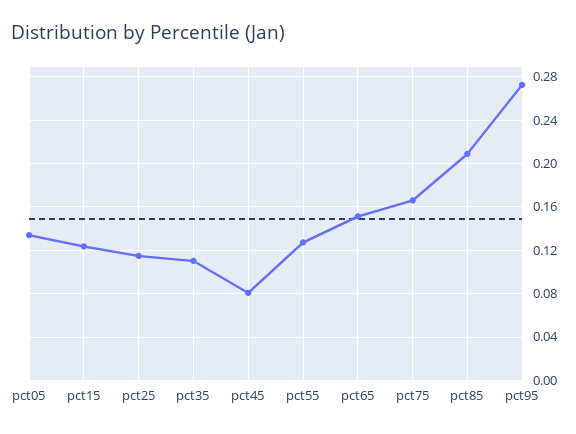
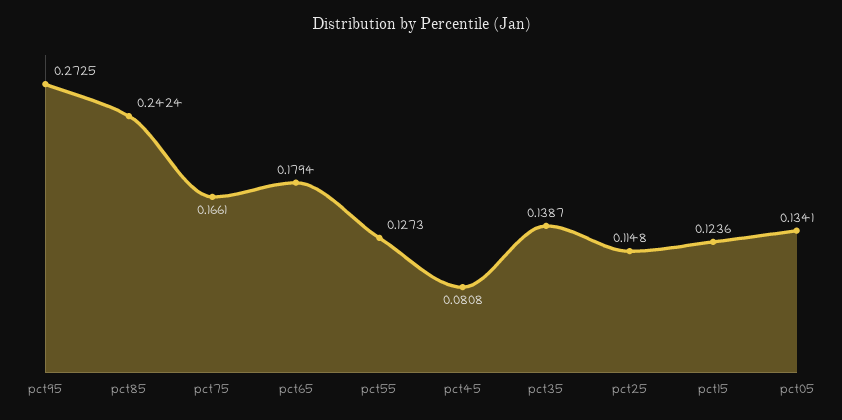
pct35: 0.11 -> 0.1387
pct65: 0.15 -> 0.1794
pct85: 0.21 -> 0.2424

